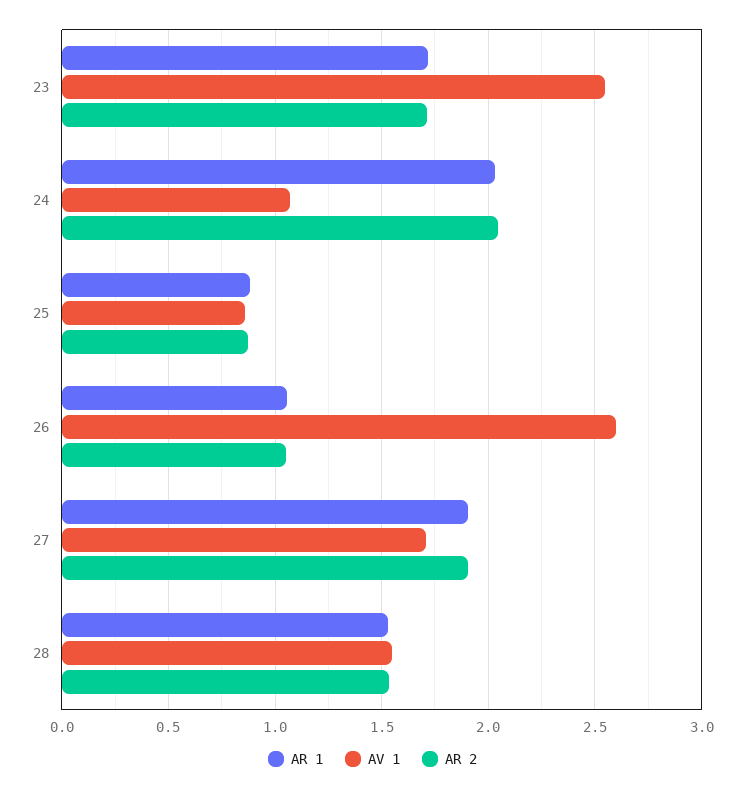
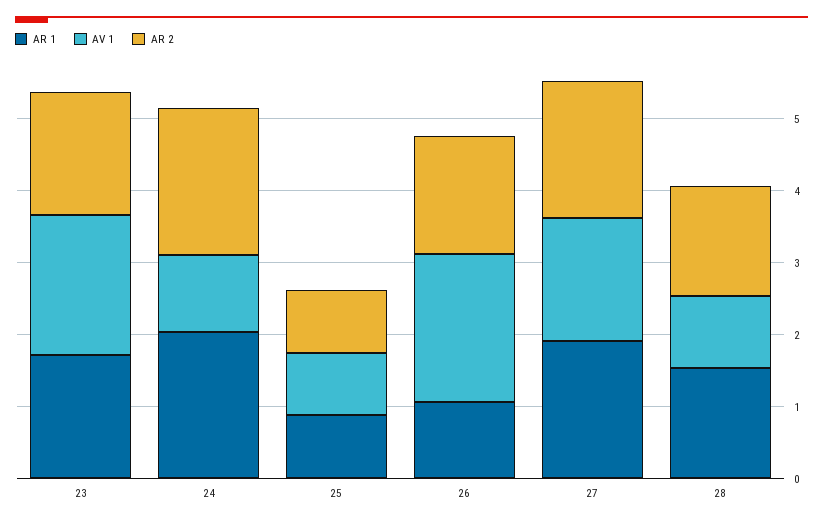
AV 1, 23: 2.55 -> 2
AV 1, 26: 2.6 -> 2
AR 2, 26: 1.05 -> 1.6
AV 1, 28: 1.55 -> 1

